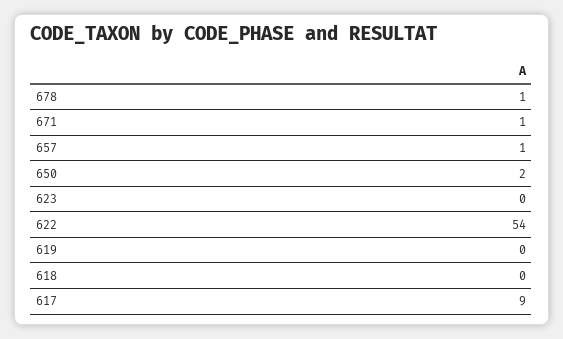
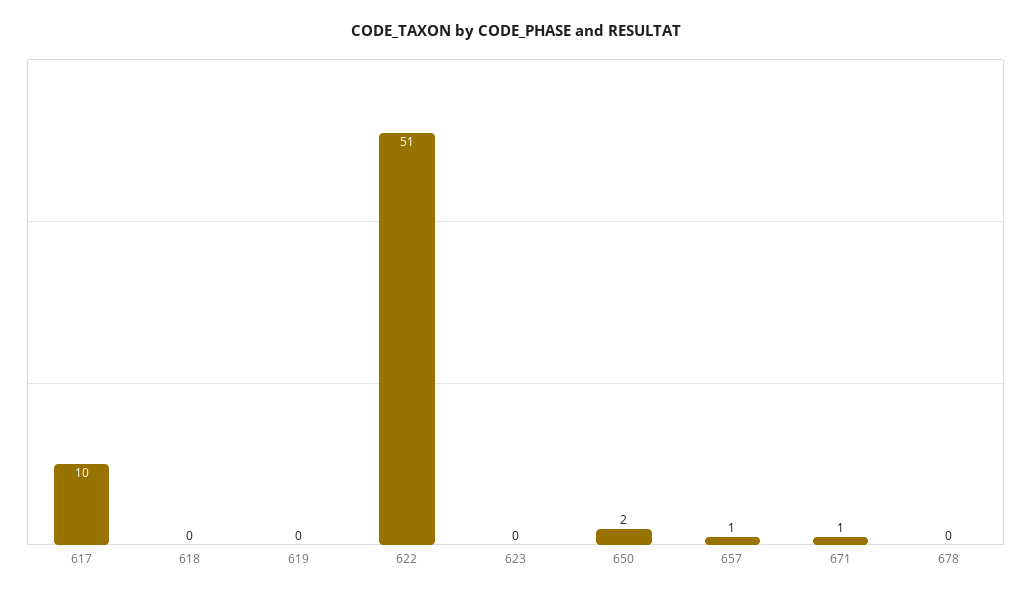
678: 1 -> 0
622: 54 -> 51
617: 9 -> 10

